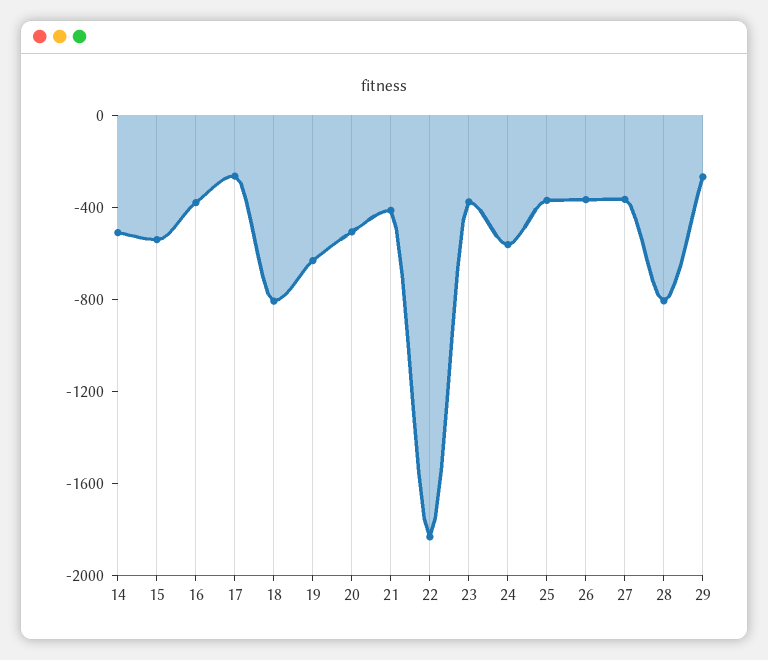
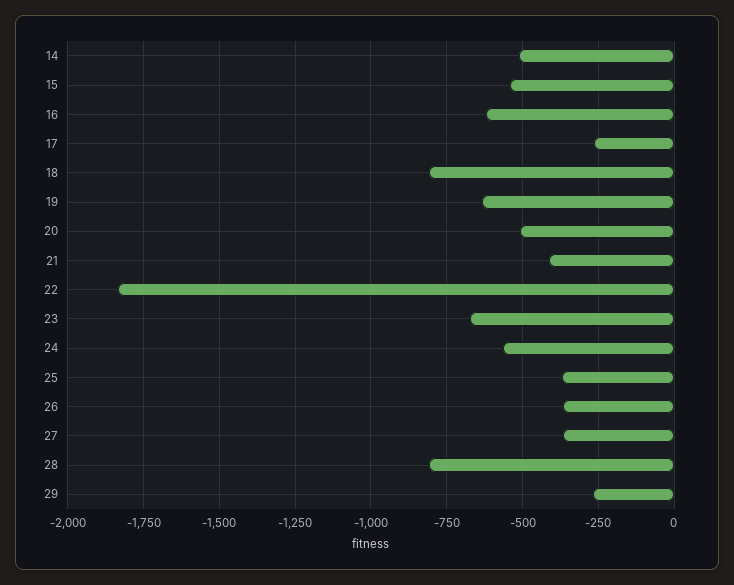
16: -400 -> -625
23: -400 -> -675

